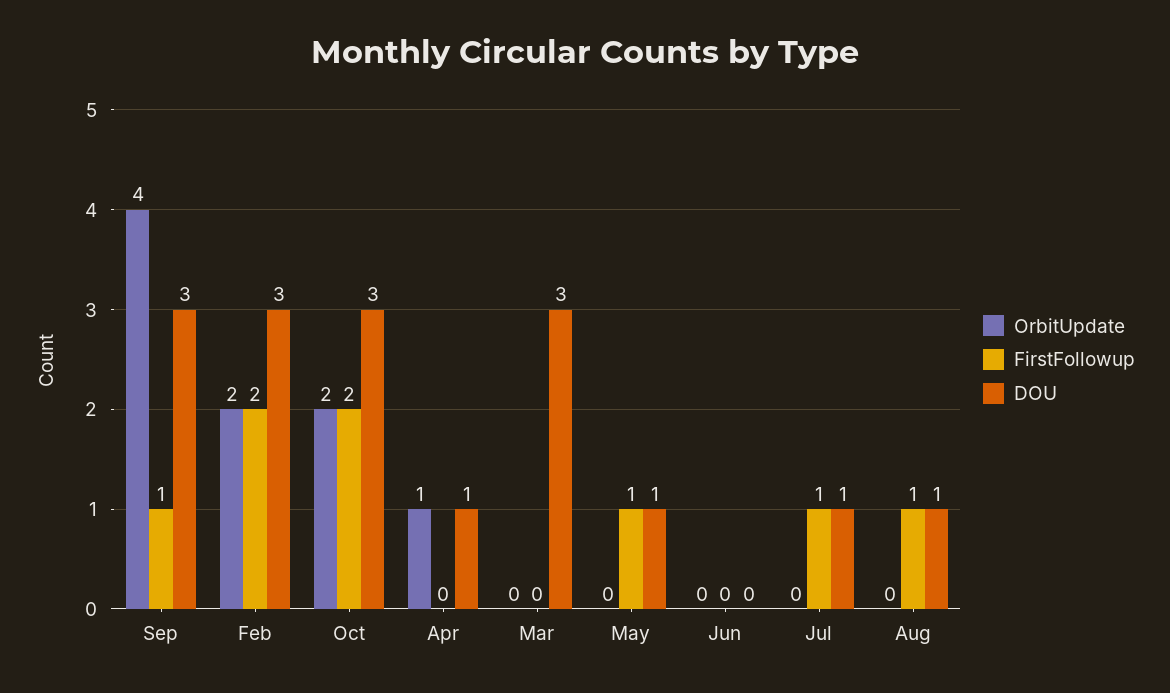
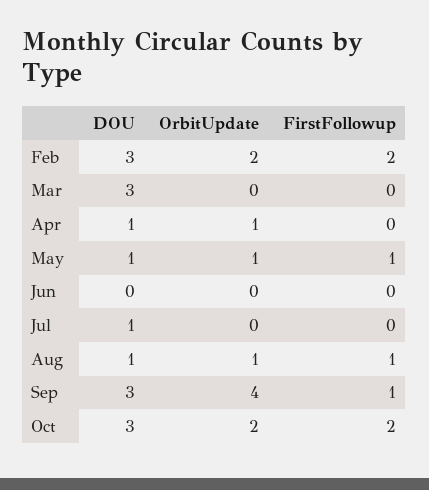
OrbitUpdate, May: 0 -> 1
FirstFollowup, Jul: 1 -> 0
OrbitUpdate, Aug: 0 -> 1

